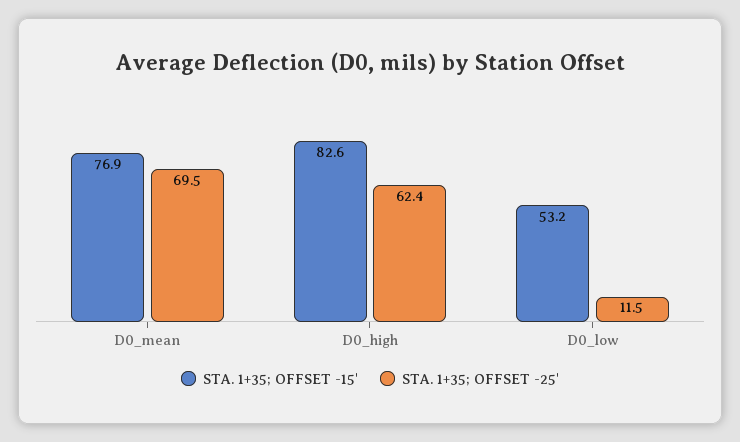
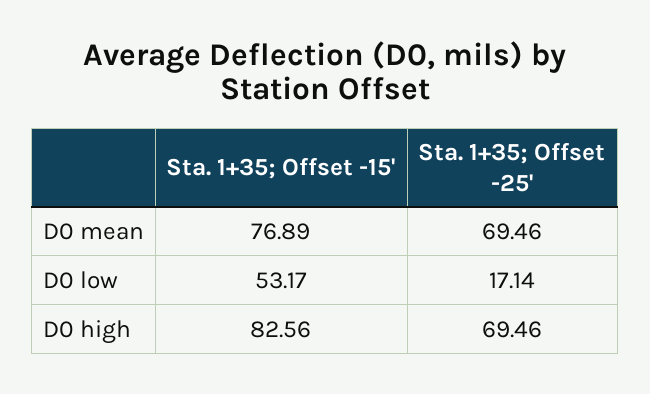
STA. 1+35; OFFSET -25', D0_high: 62.4 -> 69.46
STA. 1+35; OFFSET -25', D0_low: 11.5 -> 17.14

